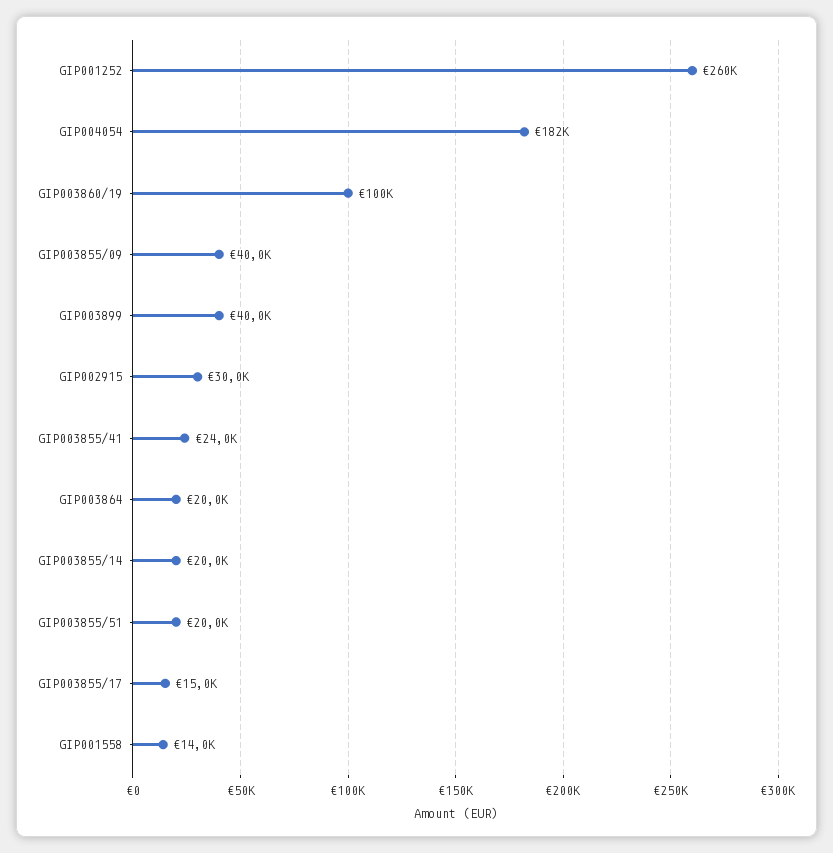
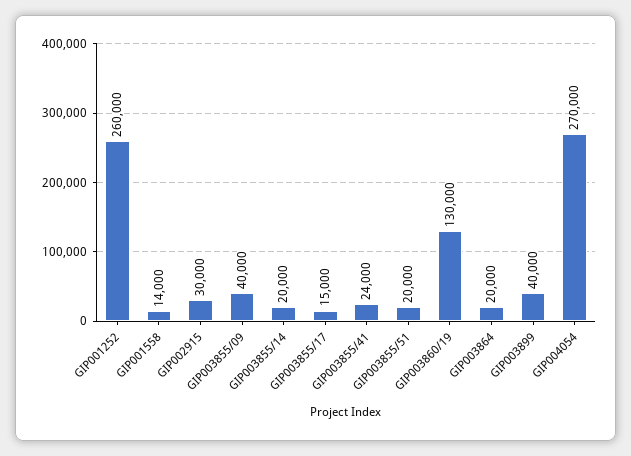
GIP004054: 182000 -> 270000
GIP003860/19: 100000 -> 130000

